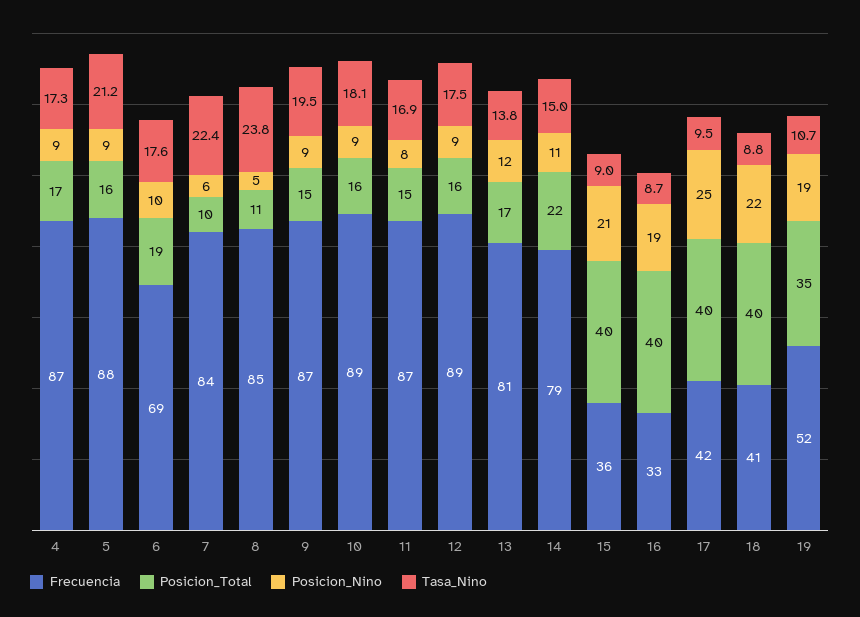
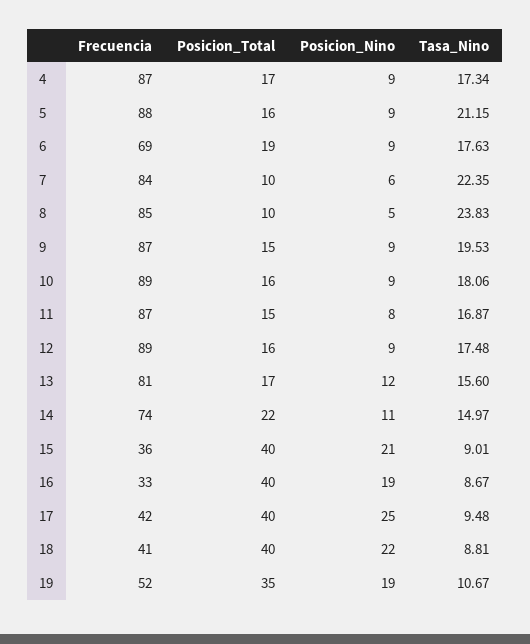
Posicion_Nino, 6: 10 -> 9
Posicion_Total, 8: 11 -> 10
Tasa_Nino, 13: 13.8 -> 15.6
Frecuencia, 14: 79 -> 74

